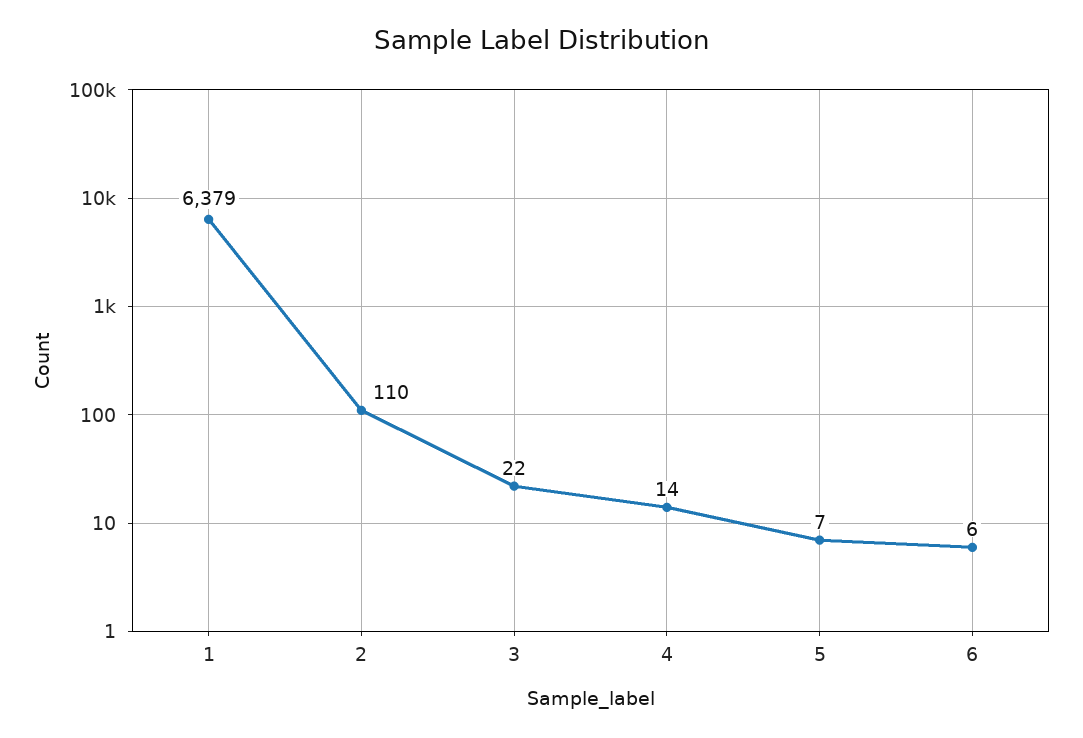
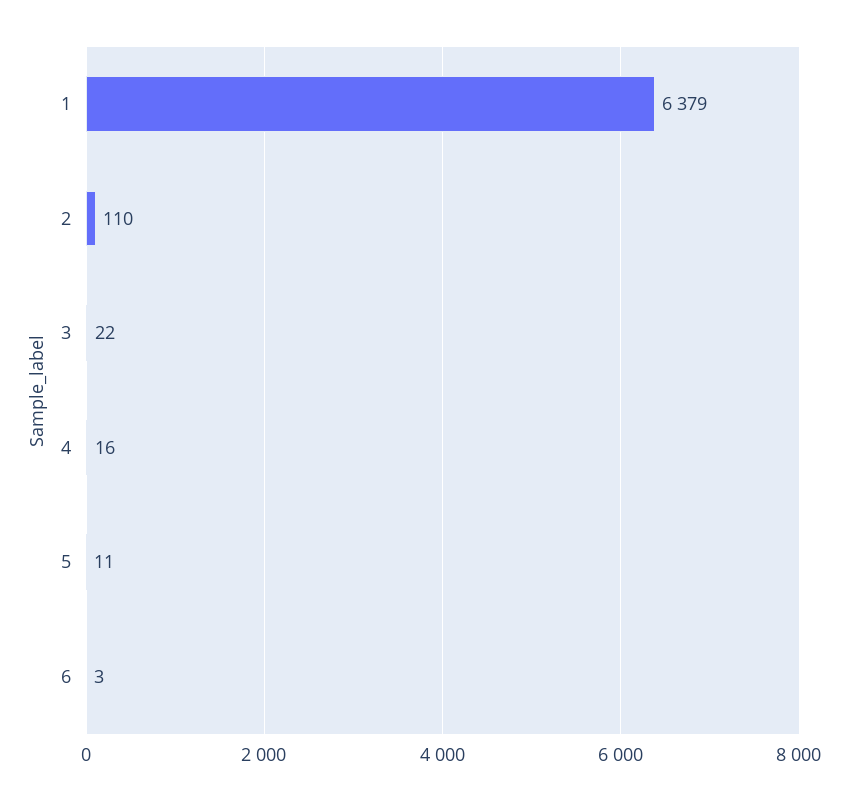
4: 14 -> 16
5: 7 -> 11
6: 6 -> 3

